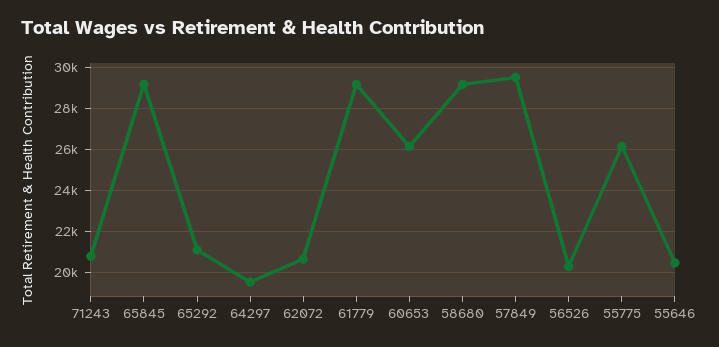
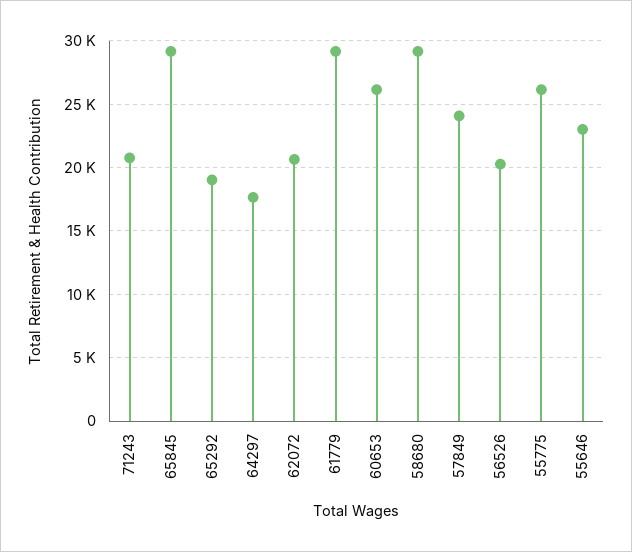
65292: 21000 -> 19000
64297: 19500 -> 17500
57849: 29500 -> 24000
55646: 20500 -> 23000

